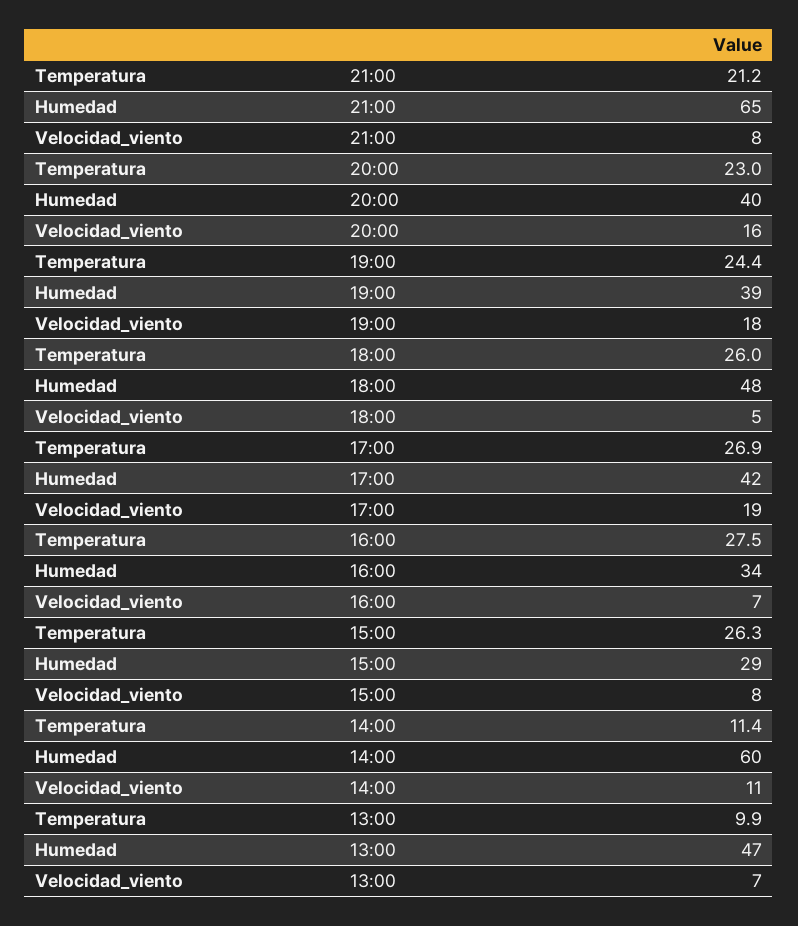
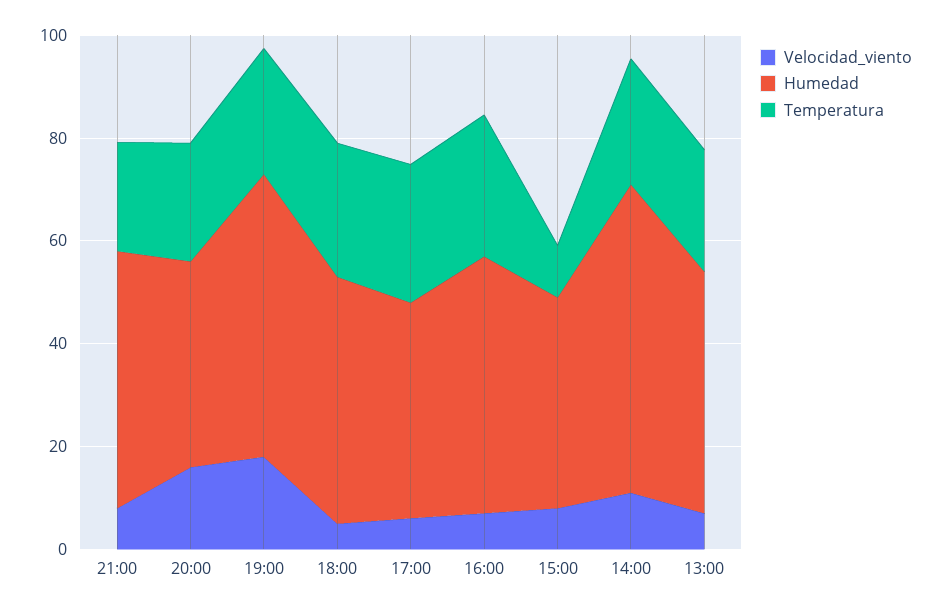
Humedad, 21:00: 65 -> 50
Humedad, 19:00: 39 -> 55
Velocidad_viento, 17:00: 19 -> 5
Humedad, 16:00: 34 -> 50
Temperatura, 15:00: 26.3 -> 10
Humedad, 15:00: 29 -> 40
Temperatura, 14:00: 11.4 -> 25
Temperatura, 13:00: 9.9 -> 25

